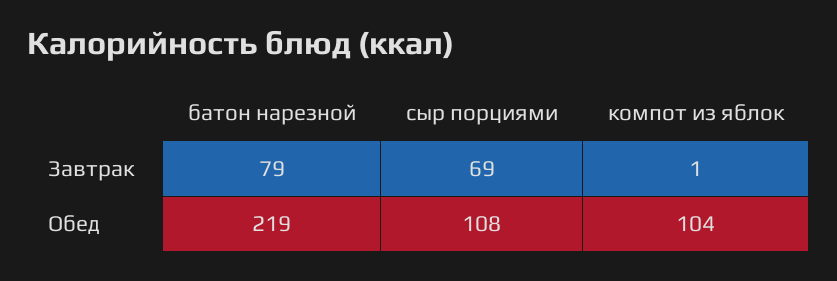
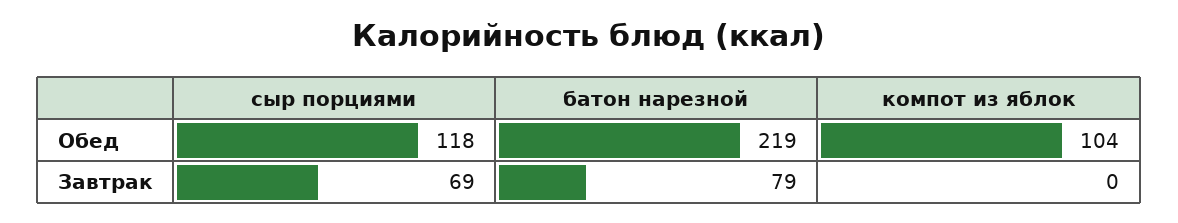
компот из яблок, Завтрак: 1 -> 0
сыр порциями, Обед: 108 -> 118

